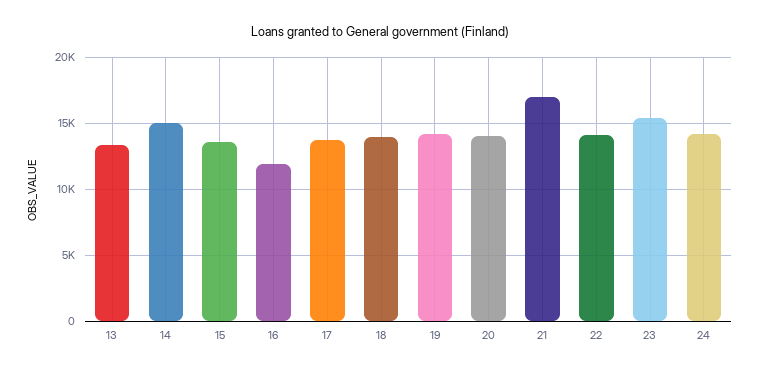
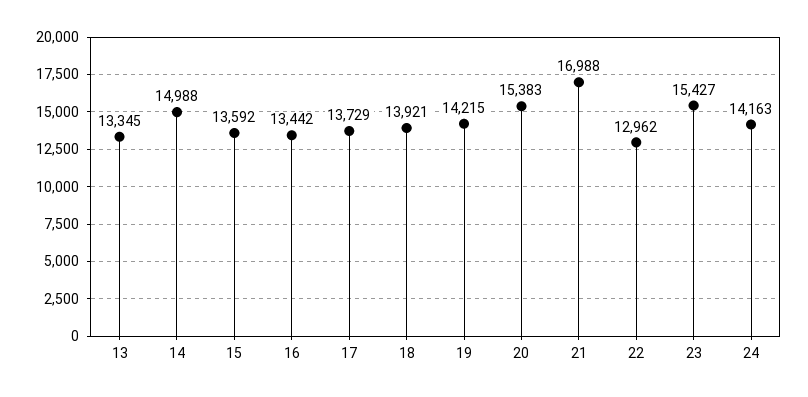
16: 12000 -> 13442
20: 14000 -> 15383
22: 14000 -> 12962

